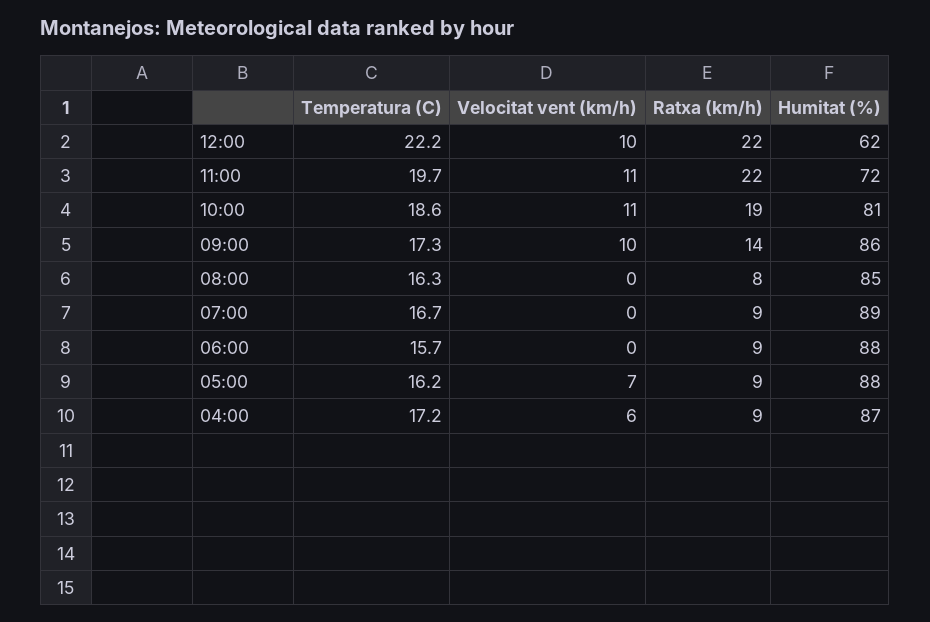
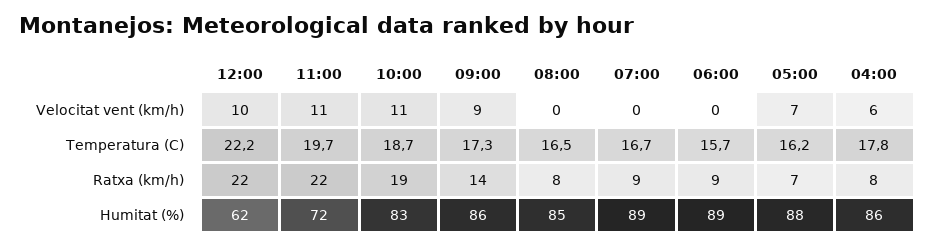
Temperatura (C), 10:00: 18.6 -> 18.7
Humitat (%), 10:00: 81 -> 83
Velocitat vent (km/h), 09:00: 10 -> 9
Temperatura (C), 08:00: 16.3 -> 16.5
Humitat (%), 06:00: 88 -> 89
Ratxa (km/h), 05:00: 9 -> 7
Temperatura (C), 04:00: 17.2 -> 17.8
Ratxa (km/h), 04:00: 9 -> 8
Humitat (%), 04:00: 87 -> 86

